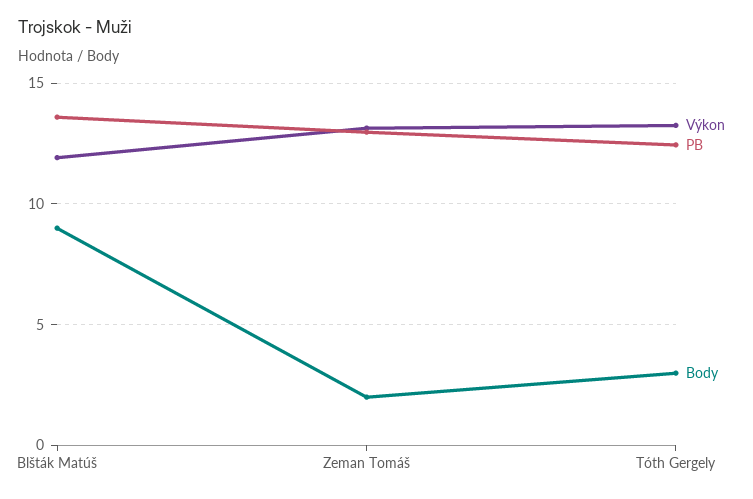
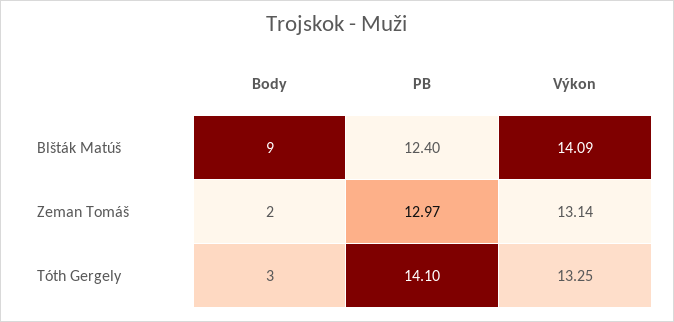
Výkon, Blšták Matúš: 12 -> 14.09
PB, Blšták Matúš: 13.5 -> 12.4
PB, Tóth Gergely: 12.5 -> 14.1

